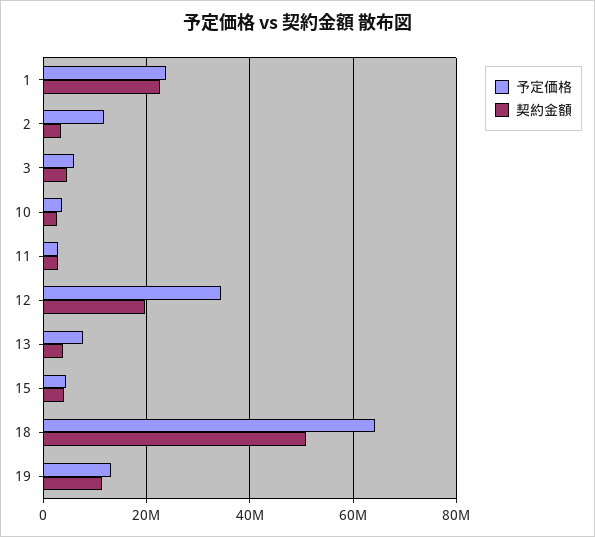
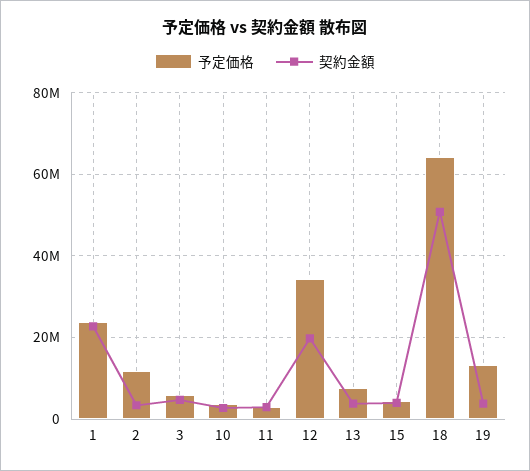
契約金額, 19: 12000000 -> 4000000

